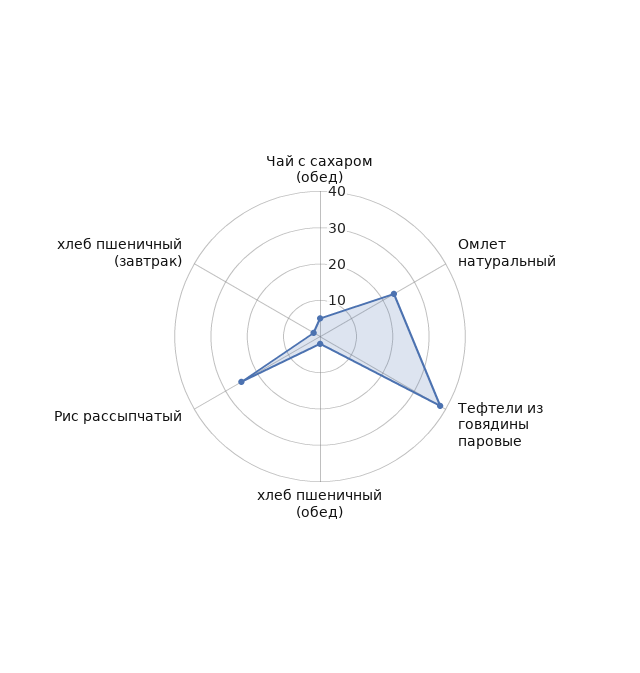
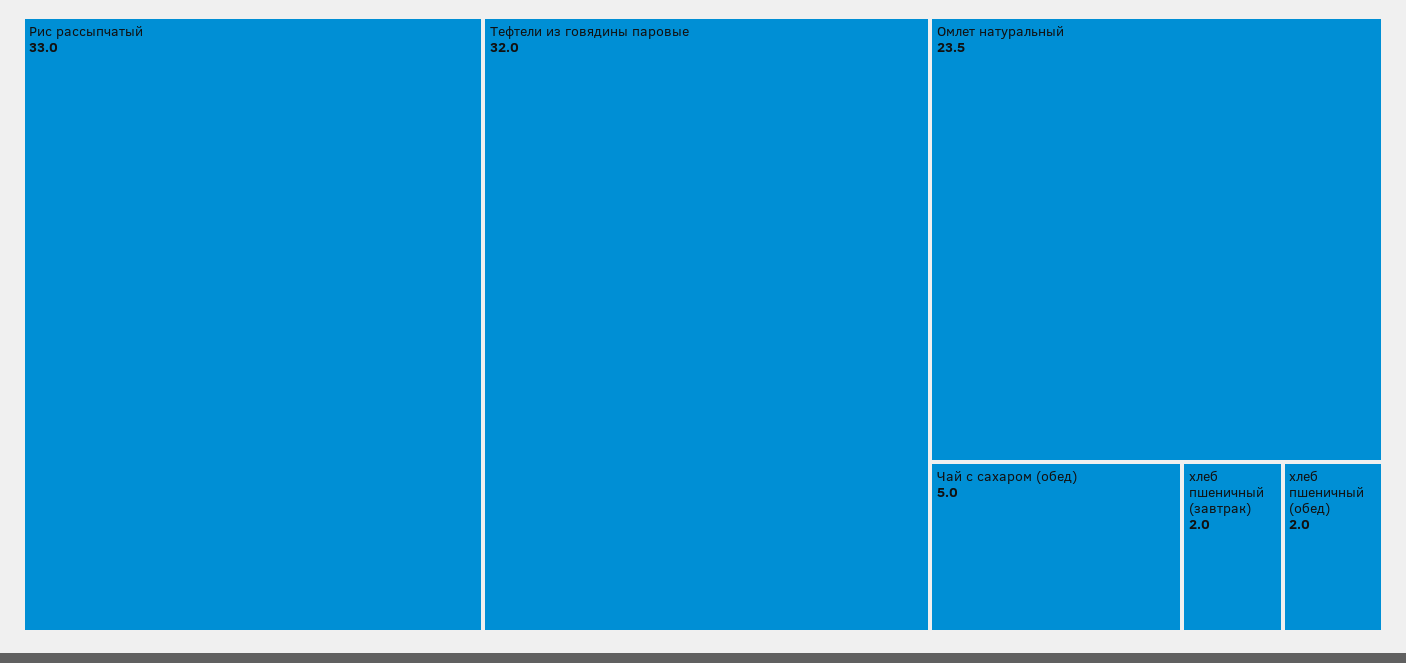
Тефтели из говядины паровые: 37.5 -> 32
Рис рассыпчатый: 25 -> 33

